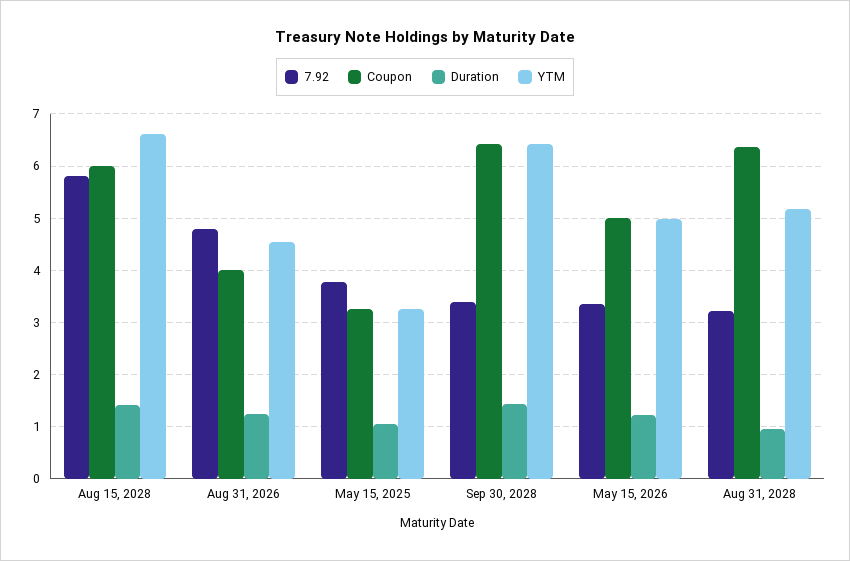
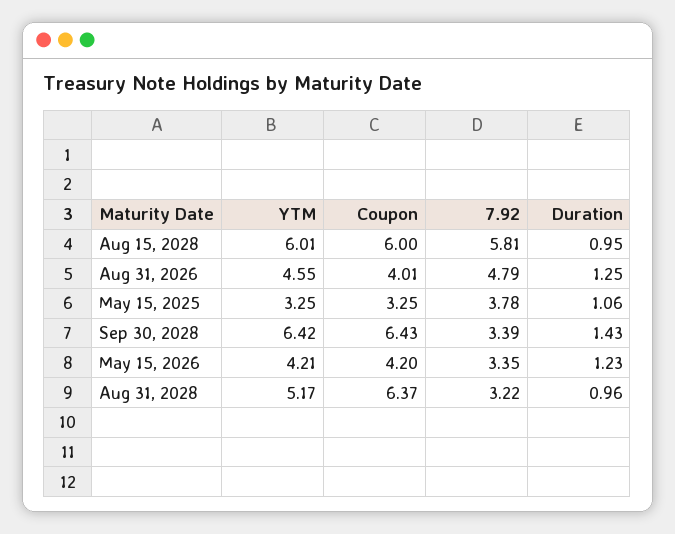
Duration, Aug 15, 2028: 1.4 -> 0.95
YTM, Aug 15, 2028: 6.6 -> 6.01
Coupon, May 15, 2026: 5 -> 4.2
YTM, May 15, 2026: 5 -> 4.21

